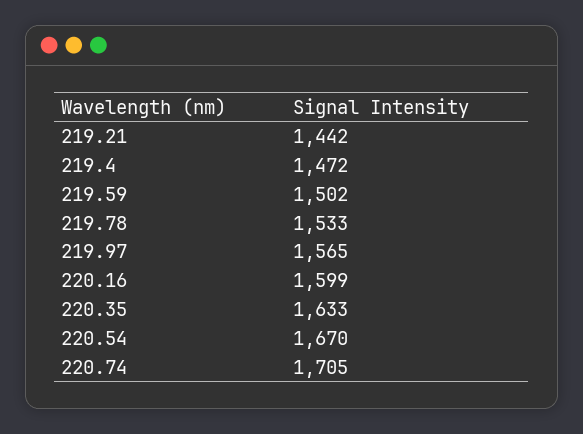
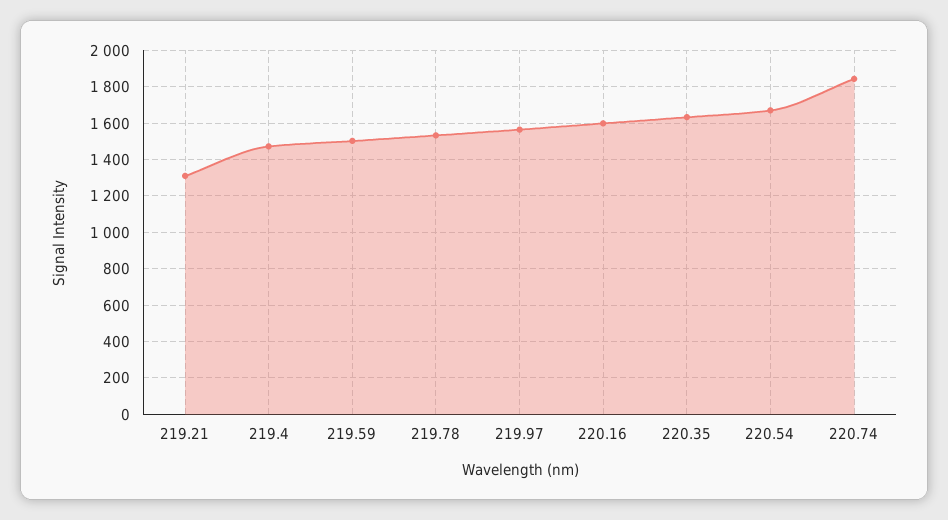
219.21: 1442 -> 1300
220.74: 1705 -> 1850

